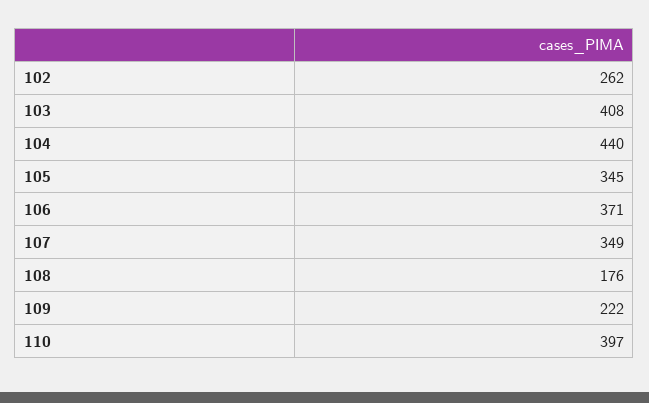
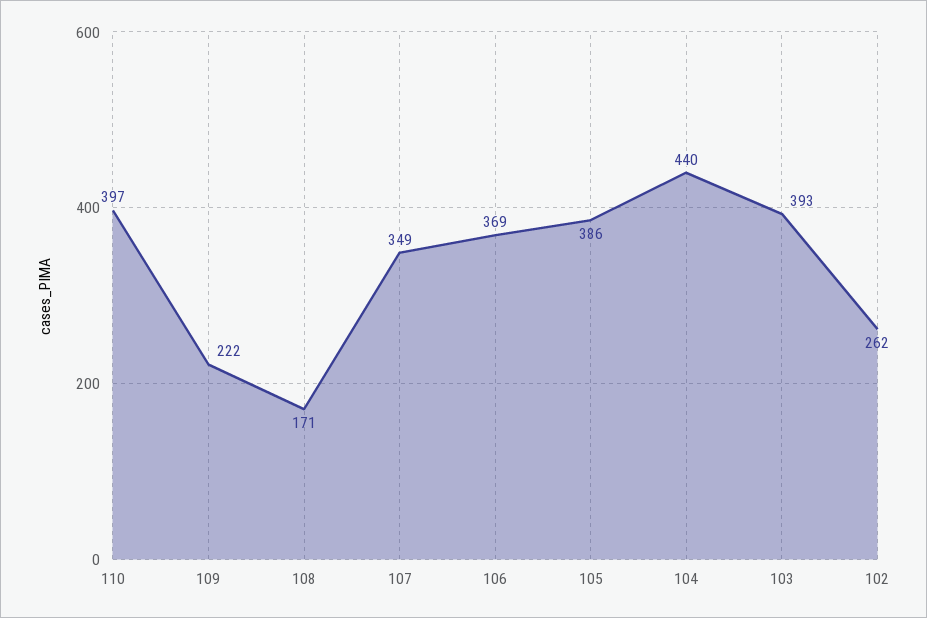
103: 408 -> 393
105: 345 -> 386
106: 371 -> 369
108: 176 -> 171

